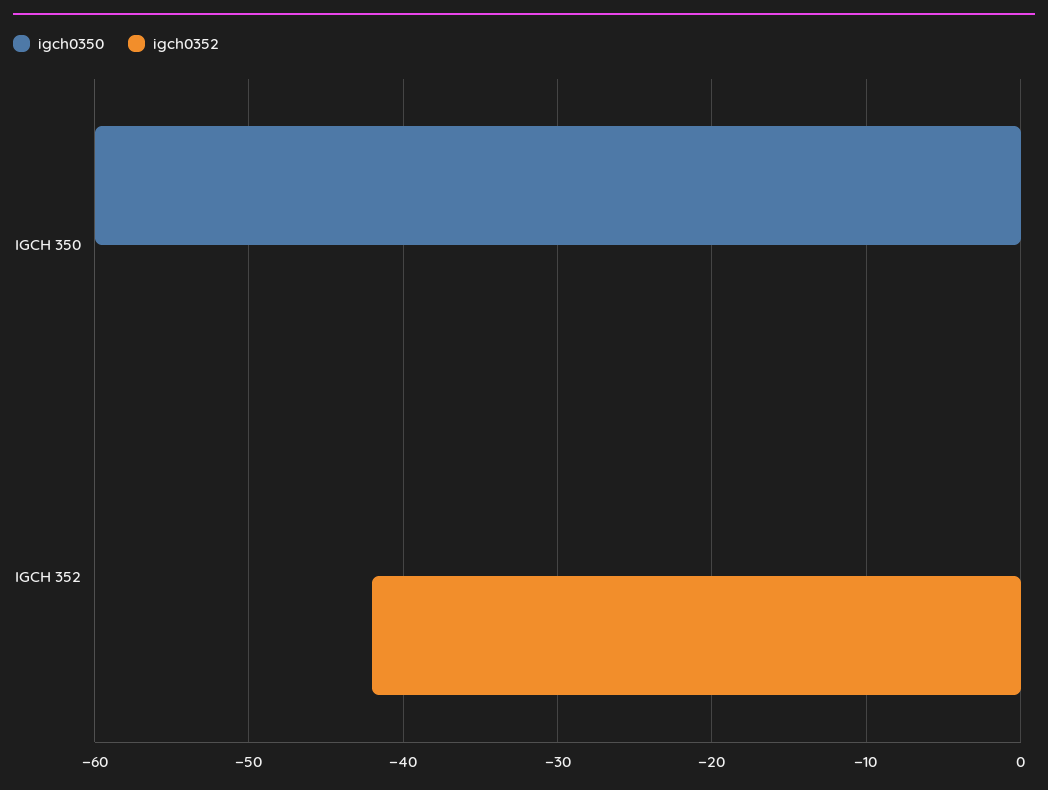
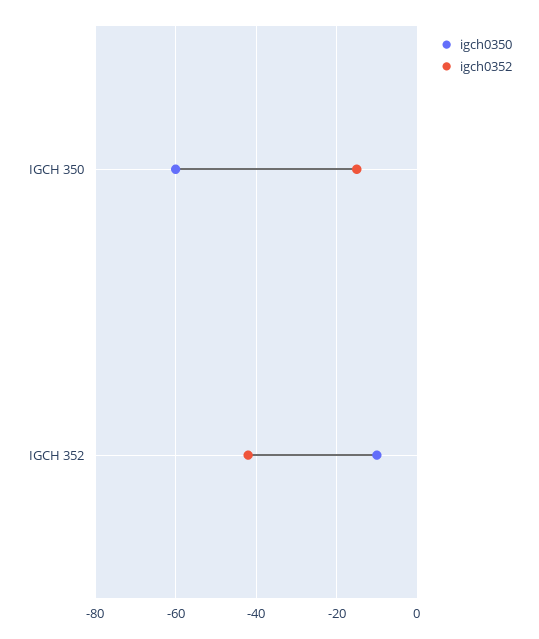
igch0352, IGCH 350: 0 -> -15
igch0350, IGCH 352: 0 -> -10

